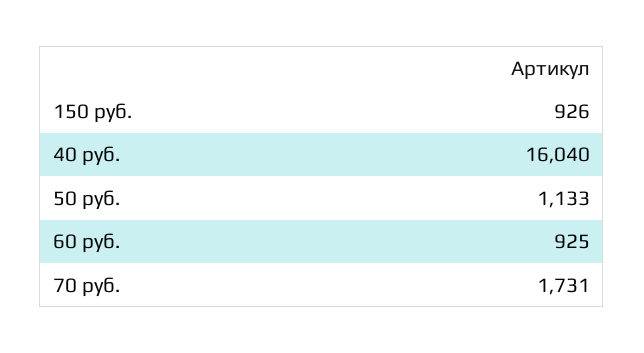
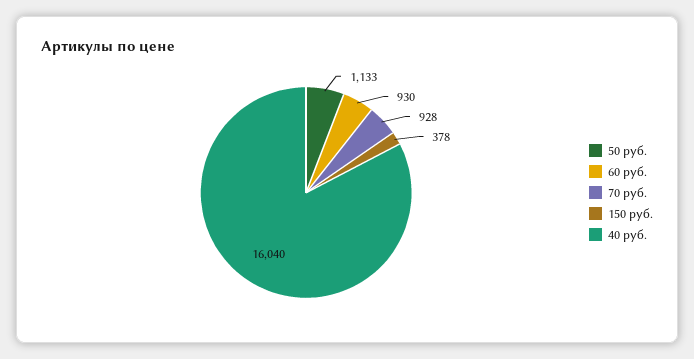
150 руб.: 926 -> 378
60 руб.: 925 -> 930
70 руб.: 1731 -> 928

